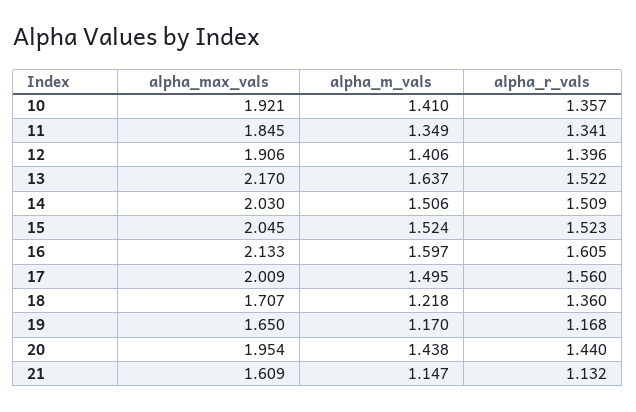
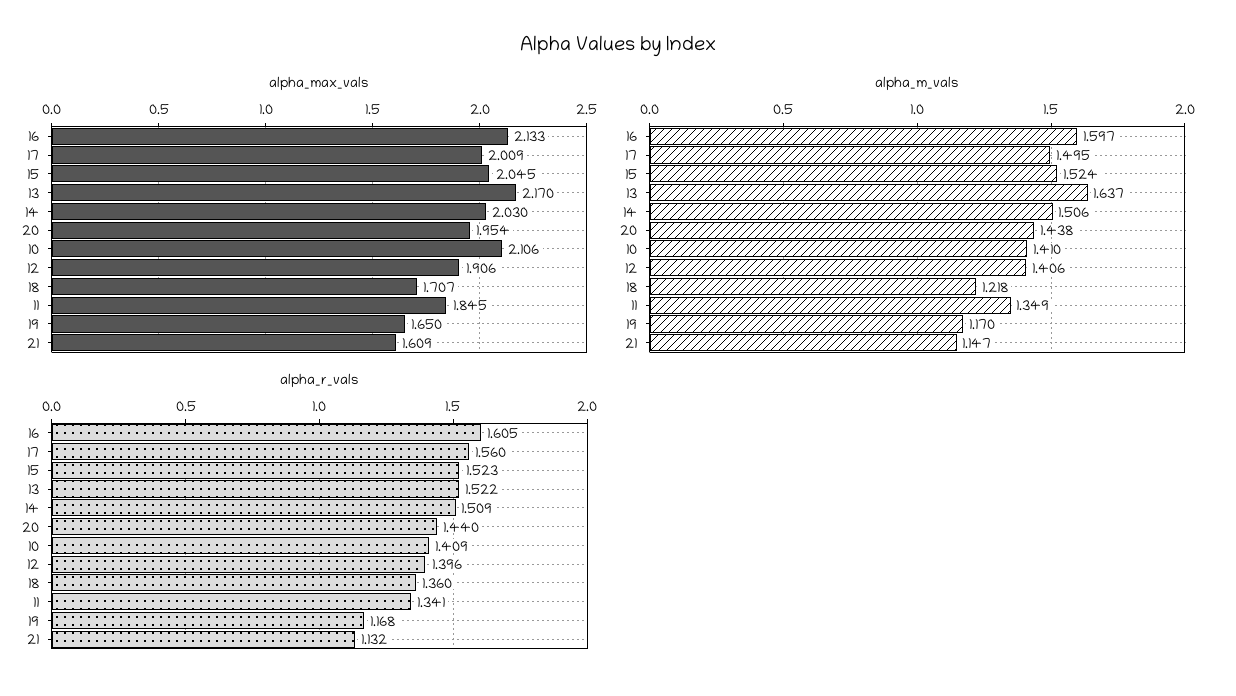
alpha_max_vals, 10: 1.921 -> 2.106
alpha_r_vals, 10: 1.357 -> 1.409

